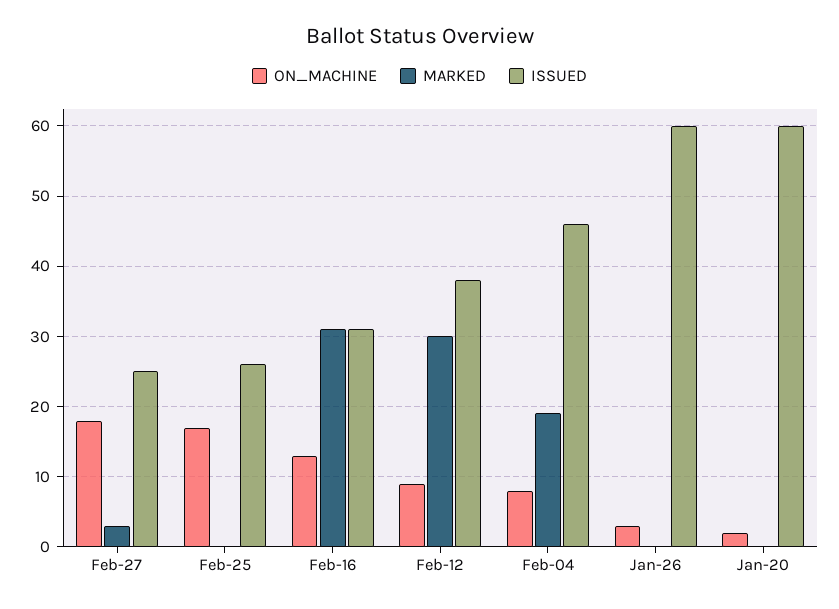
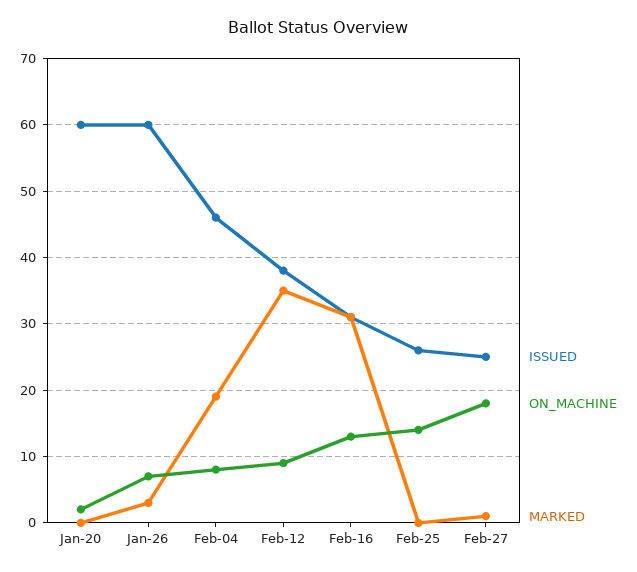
MARKED, Feb-27: 3 -> 1
ON_MACHINE, Feb-25: 17 -> 14
MARKED, Feb-12: 30 -> 35
ON_MACHINE, Jan-26: 3 -> 7
MARKED, Jan-26: 0 -> 3

